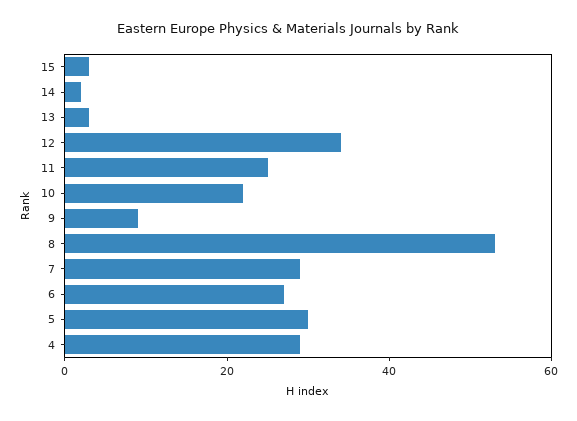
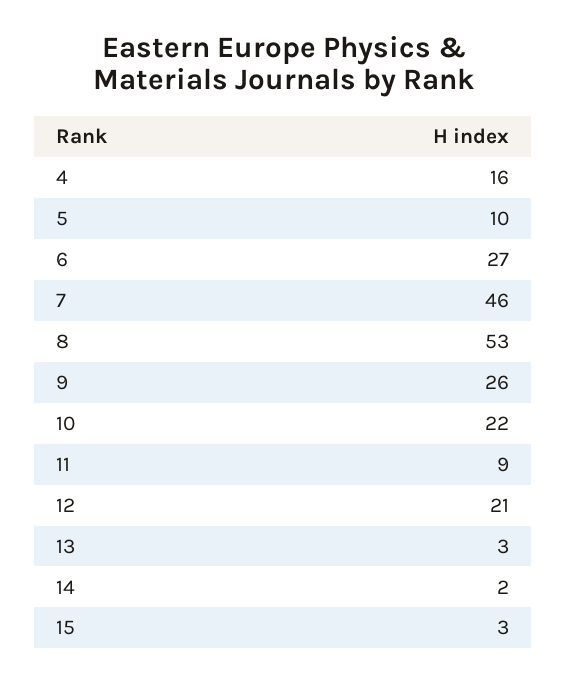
12: 35 -> 21
11: 25 -> 9
9: 10 -> 26
7: 30 -> 46
5: 30 -> 10
4: 30 -> 16

